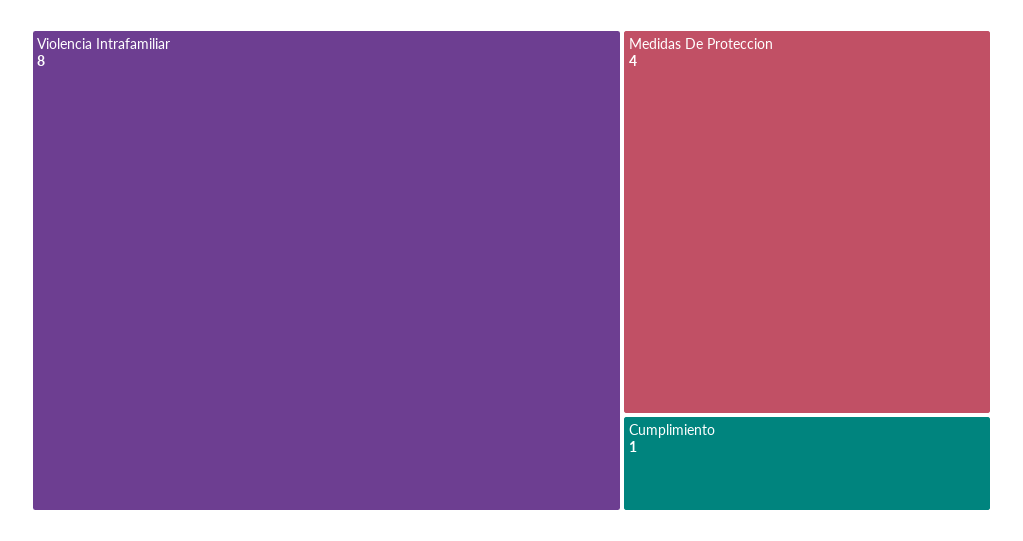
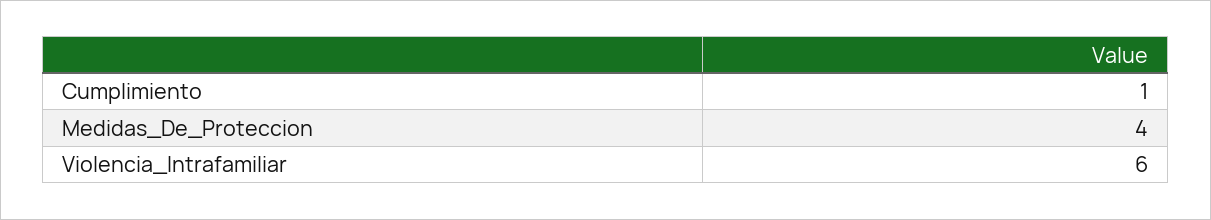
Violencia Intrafamiliar: 8 -> 6

